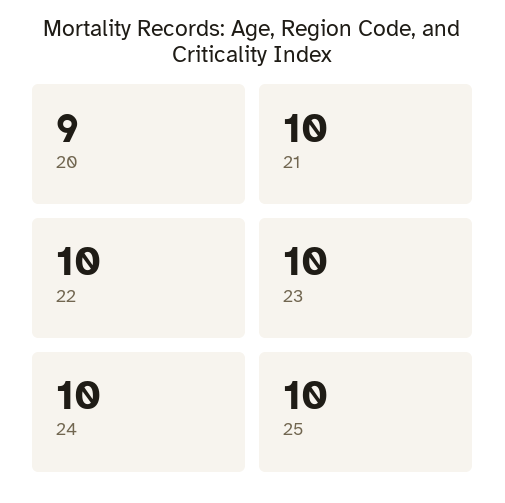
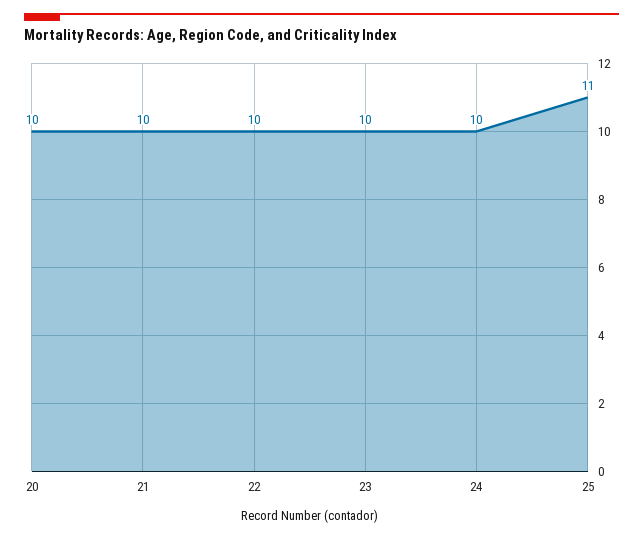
20: 9 -> 10
25: 10 -> 11

